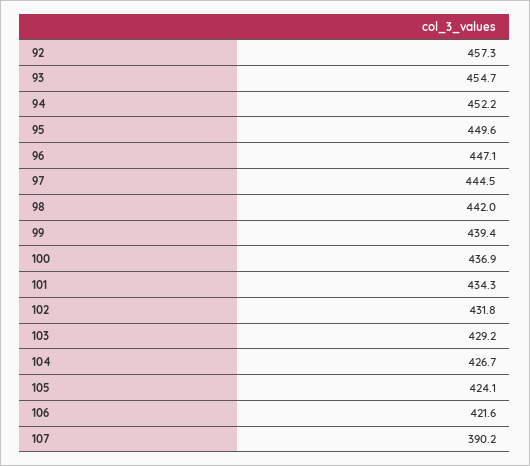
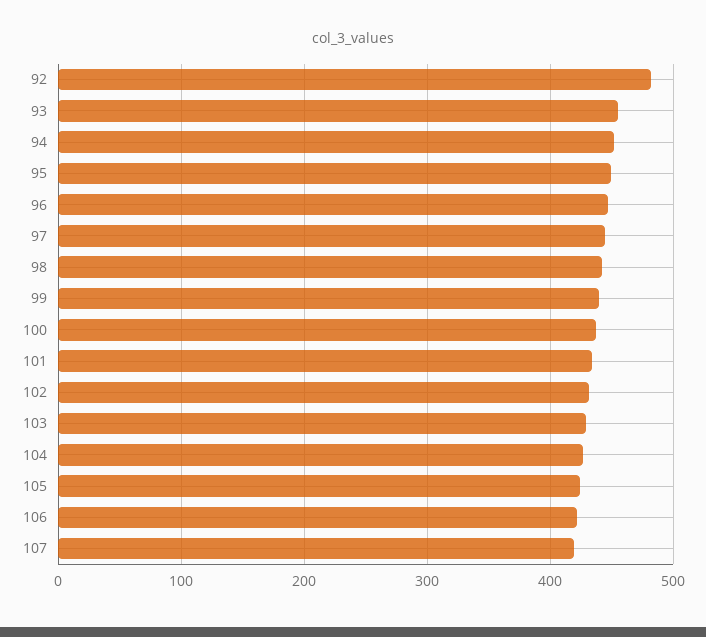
92: 457.3 -> 480
107: 390.2 -> 420

